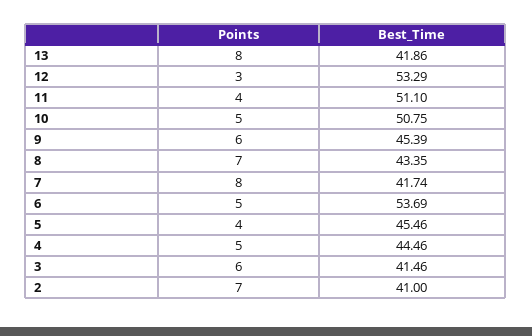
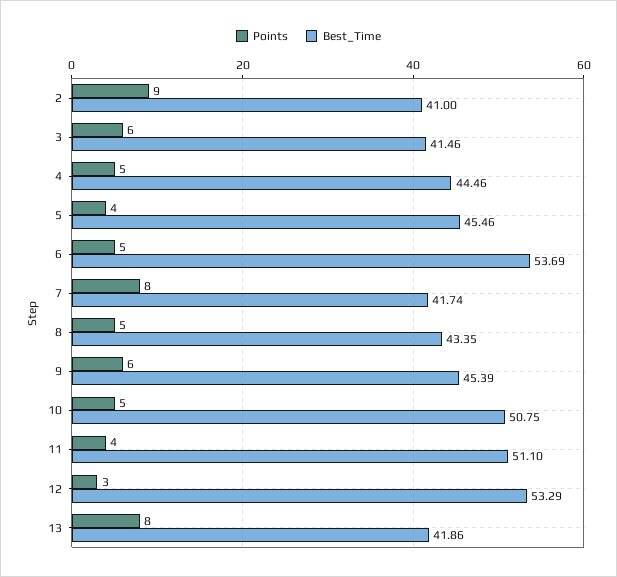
Points, 8: 7 -> 5
Points, 2: 7 -> 9

